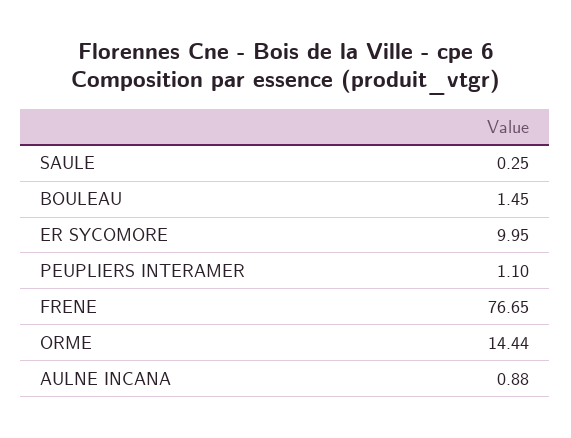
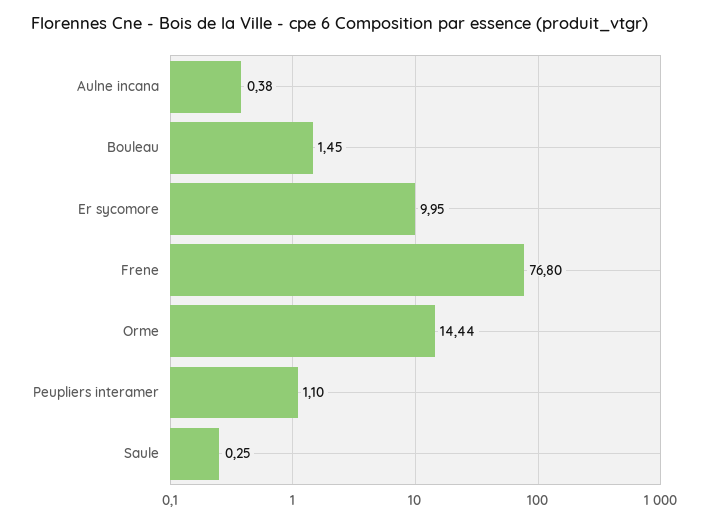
FRENE: 76.65 -> 76.8
AULNE INCANA: 0.88 -> 0.38

